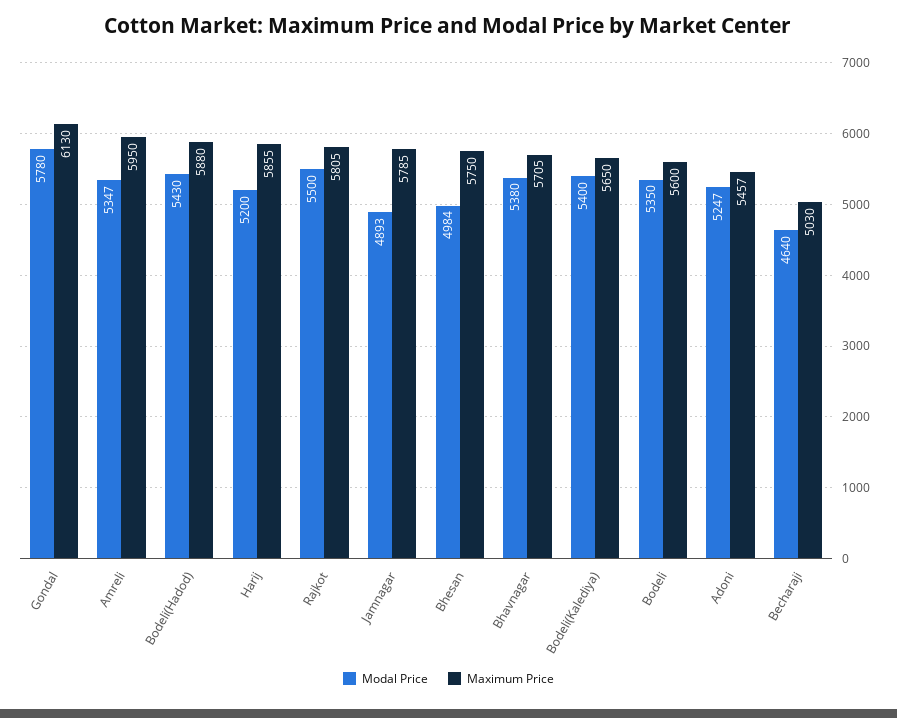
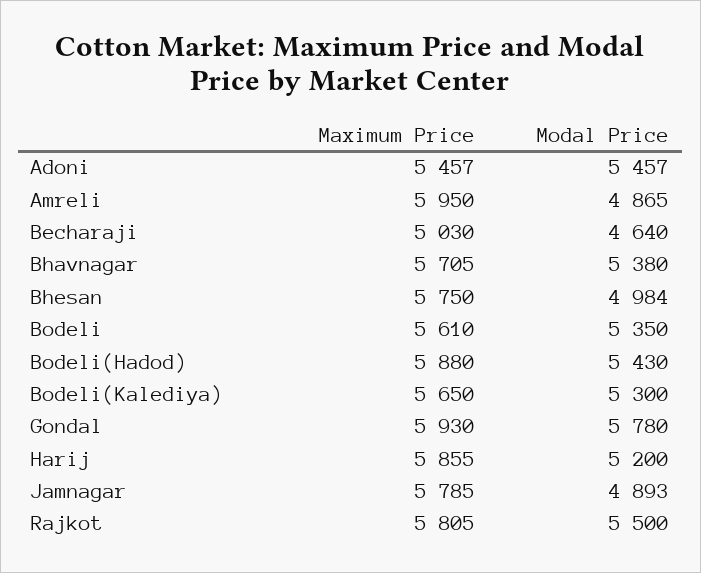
Maximum Price, Gondal: 6130 -> 5930
Modal Price, Amreli: 5347 -> 4865
Modal Price, Bodeli(Kalediya): 5400 -> 5300
Maximum Price, Bodeli: 5600 -> 5610
Modal Price, Adoni: 5247 -> 5457

